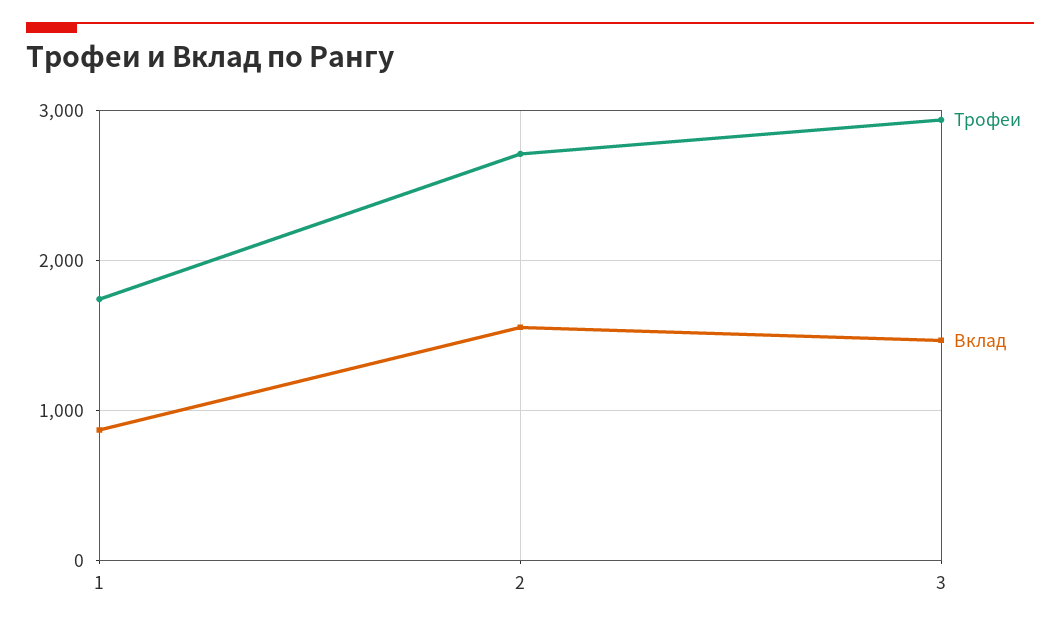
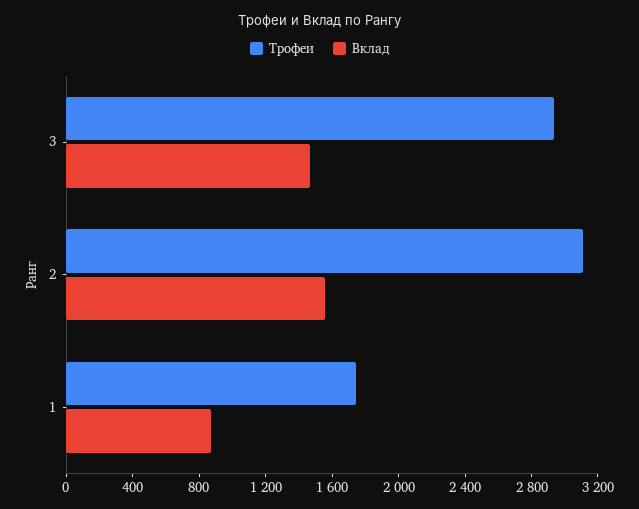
Трофеи, 2: 2700 -> 3100

